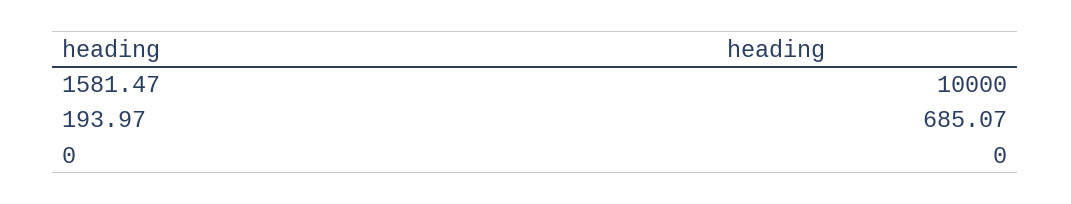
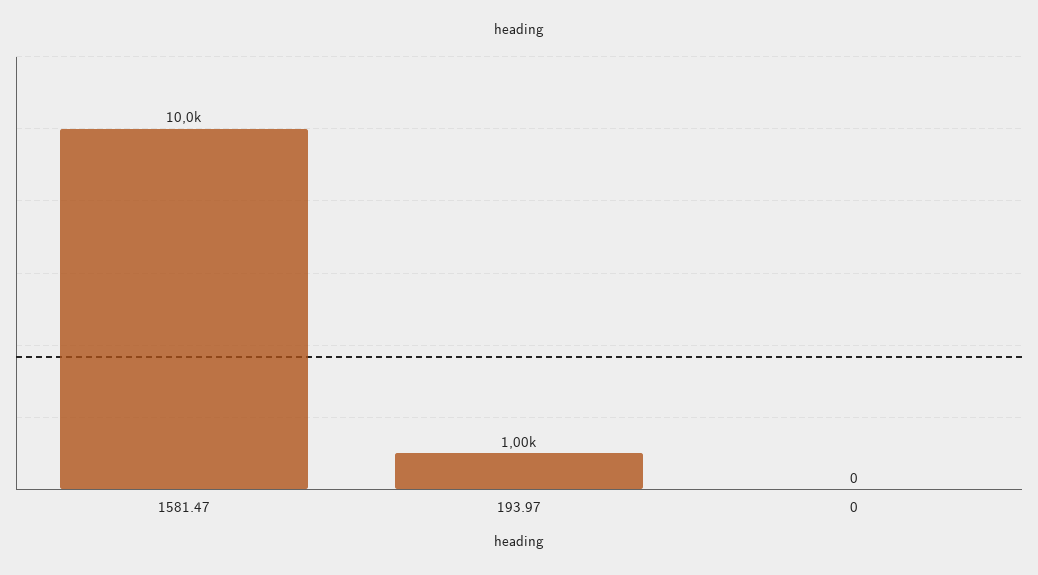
193.97: 685.07 -> 1000

